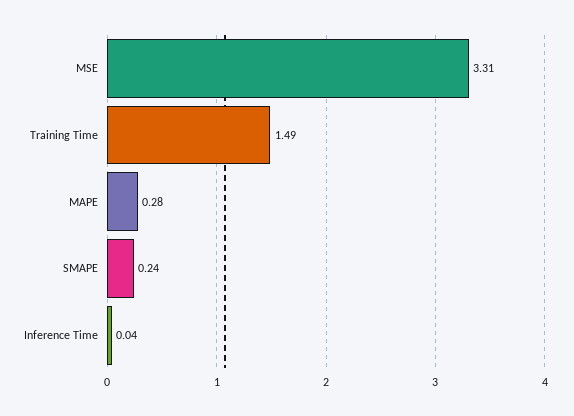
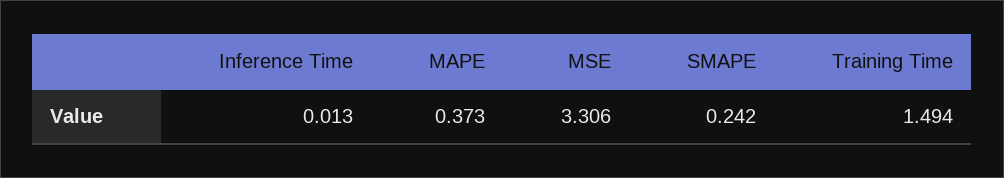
MAPE: 0.28 -> 0.373
Inference Time: 0.04 -> 0.013

